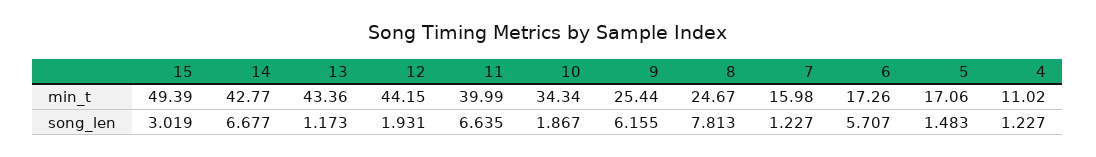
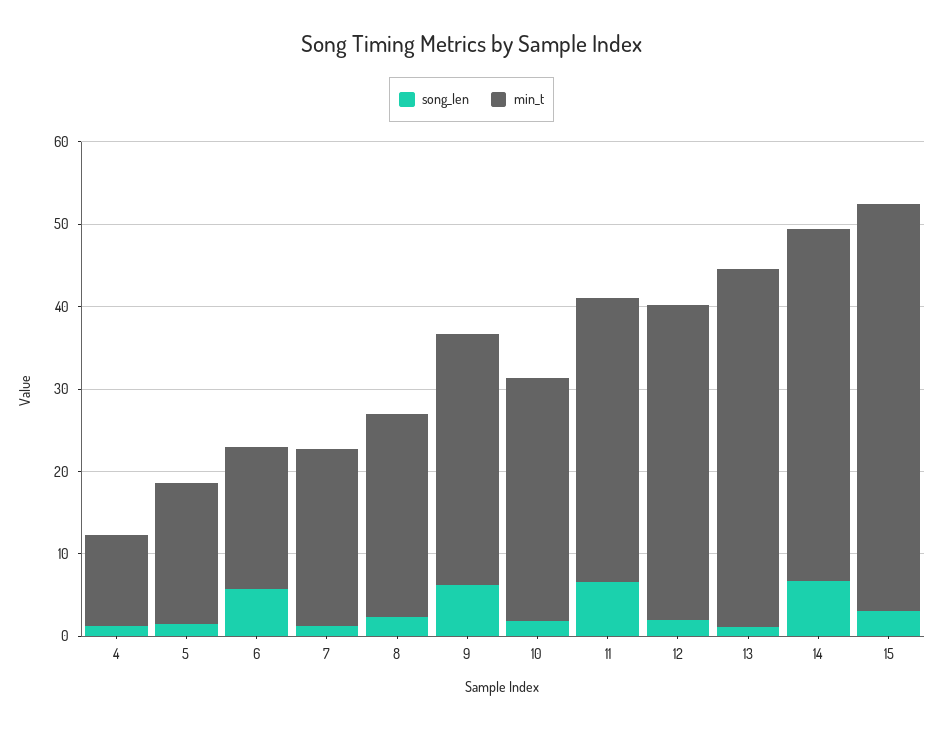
min_t, 12: 44.15 -> 38
min_t, 11: 39.99 -> 34
min_t, 10: 34.34 -> 30
min_t, 9: 25.44 -> 30
min_t, 7: 15.98 -> 22
song_len, 8: 7.813 -> 2

